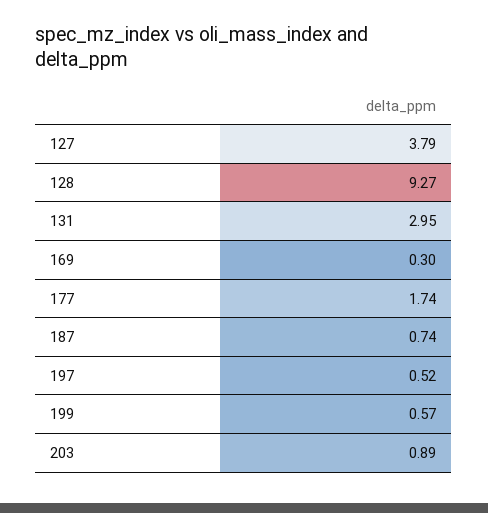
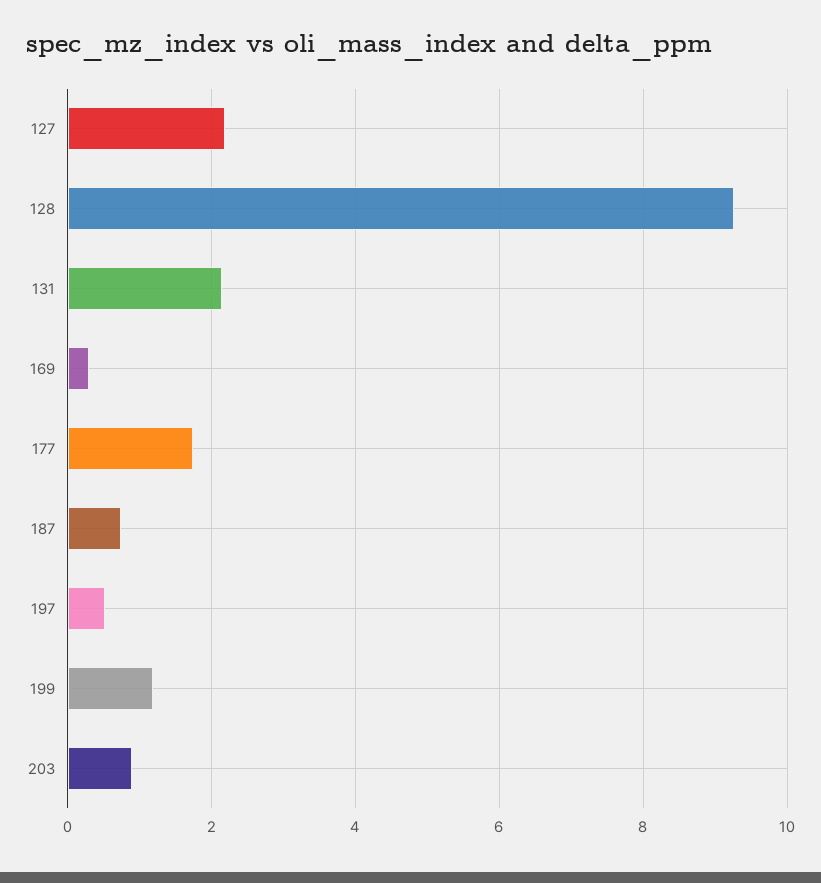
127: 3.79 -> 2.2
131: 2.95 -> 2.2
199: 0.57 -> 1.2

